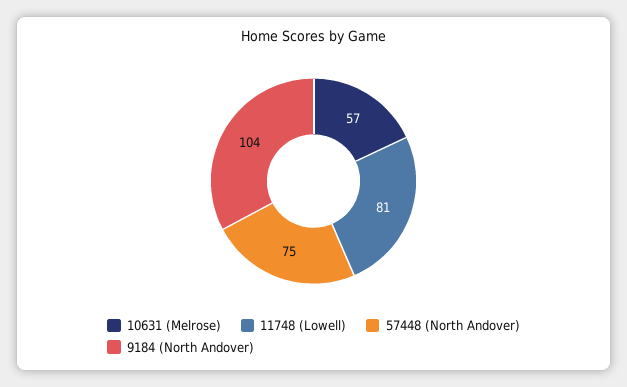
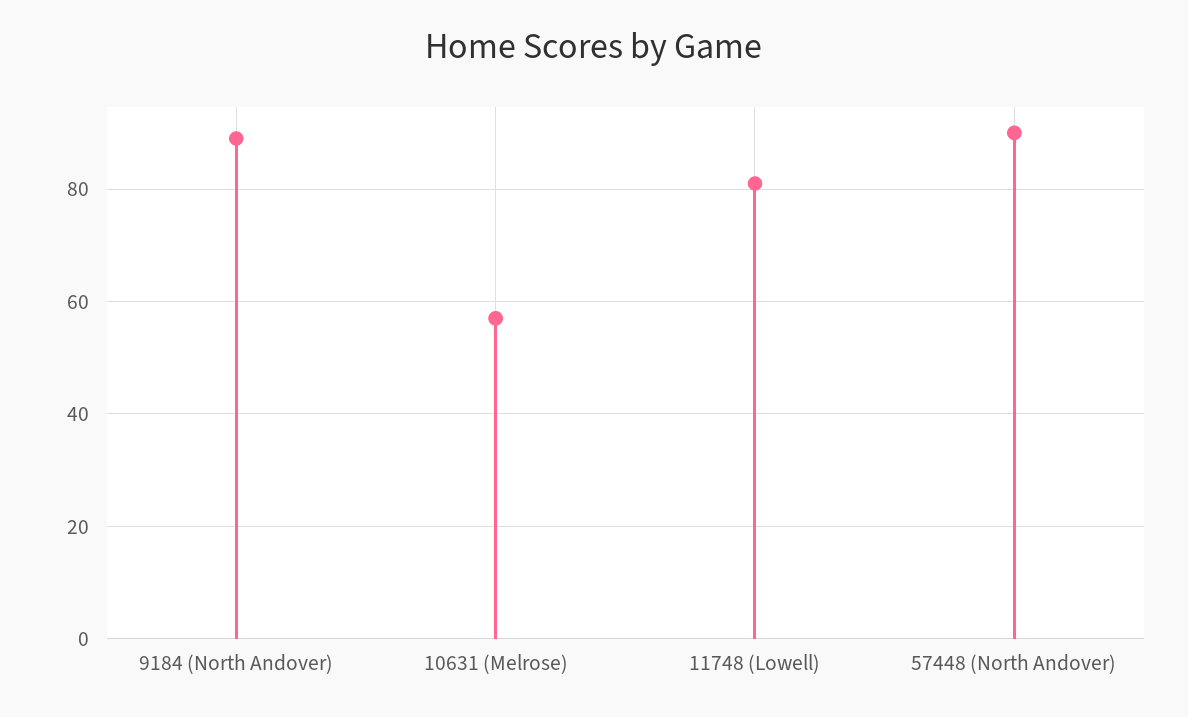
57448 (North Andover): 75 -> 90
9184 (North Andover): 104 -> 90

